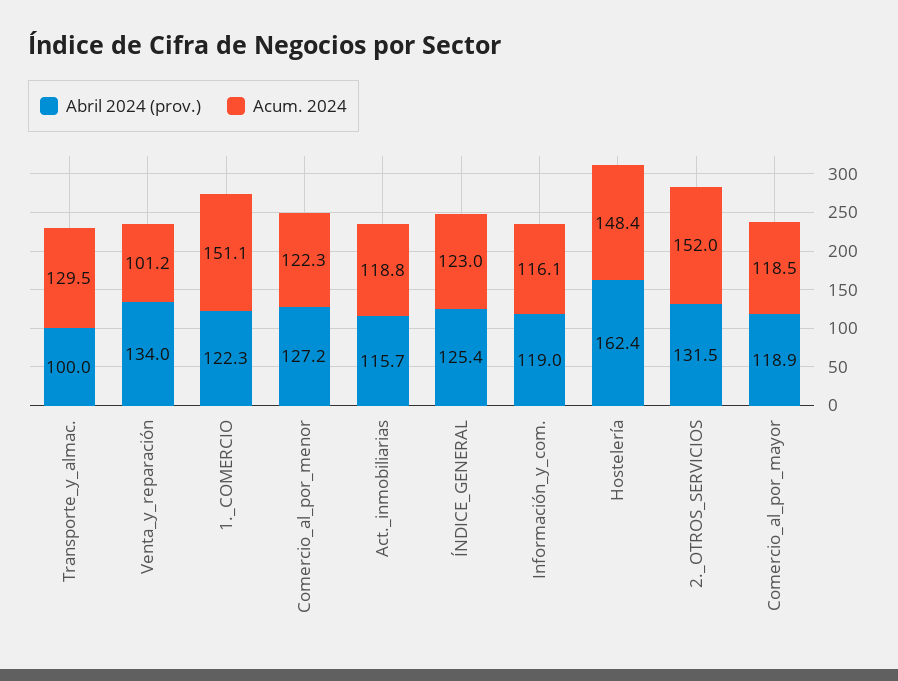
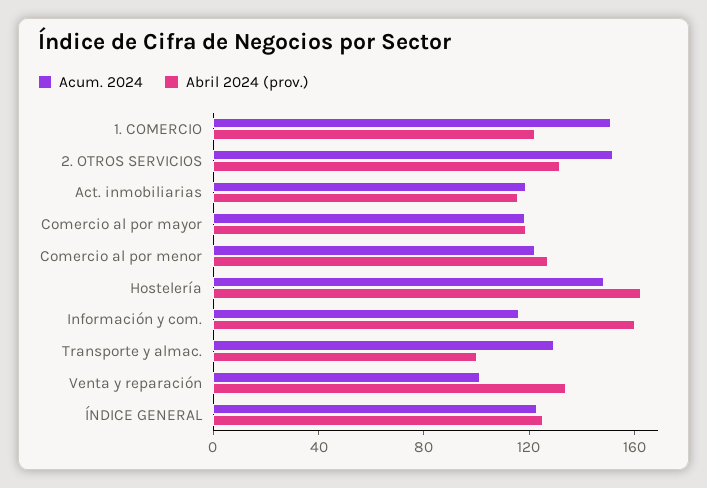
Abril 2024 (prov.), Información_y_com.: 119 -> 160

